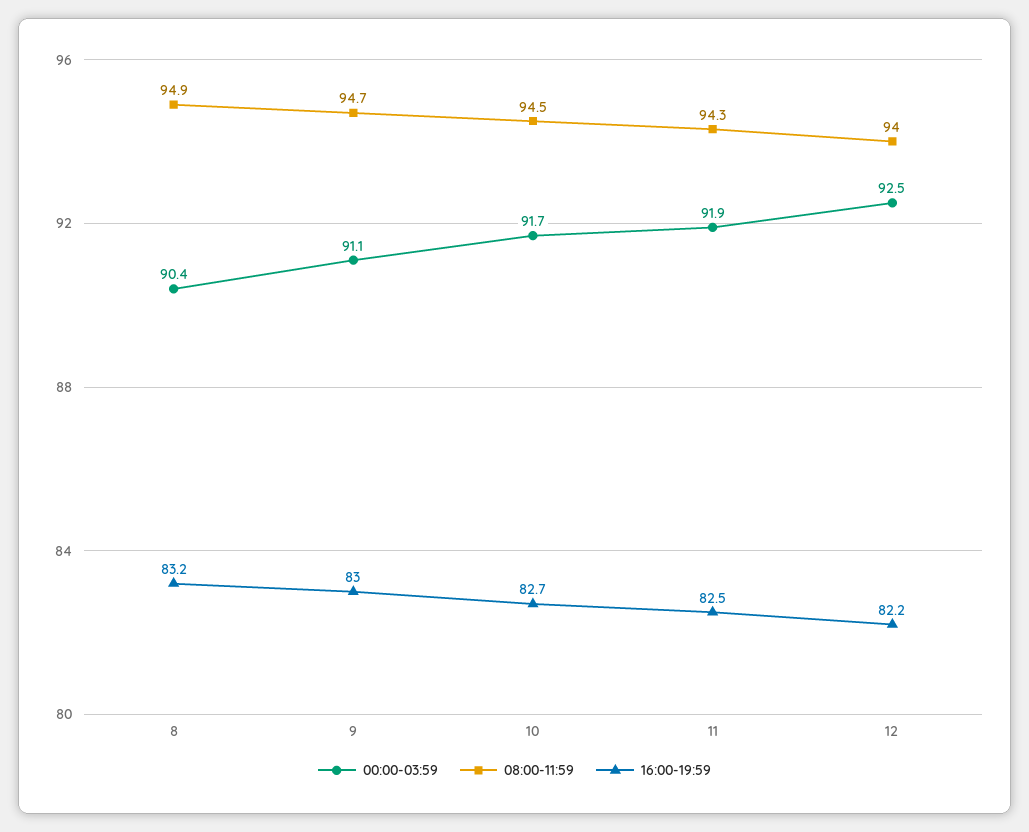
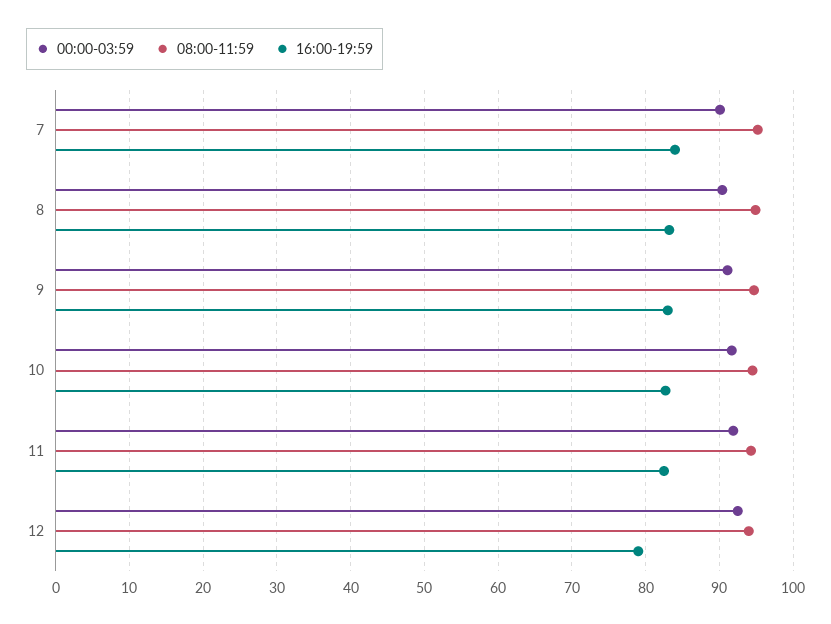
16:00-19:59, 12: 82.2 -> 79
00:00-03:59, 7: none -> 90
08:00-11:59, 7: none -> 95
16:00-19:59, 7: none -> 84

